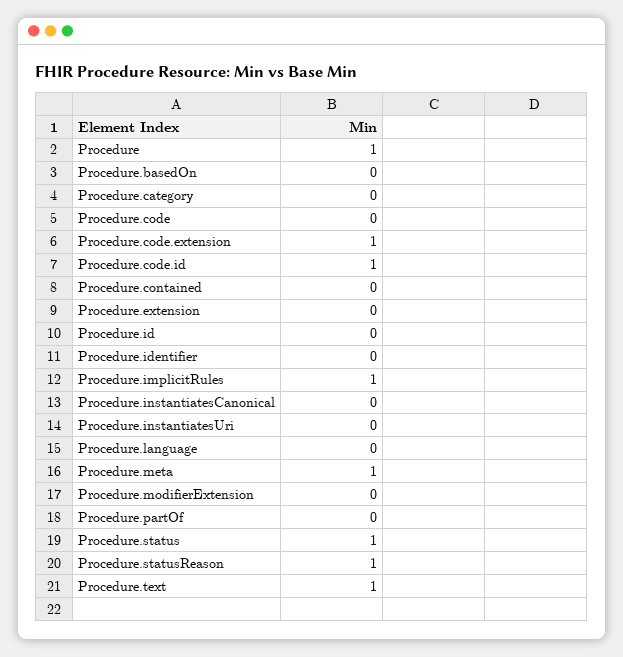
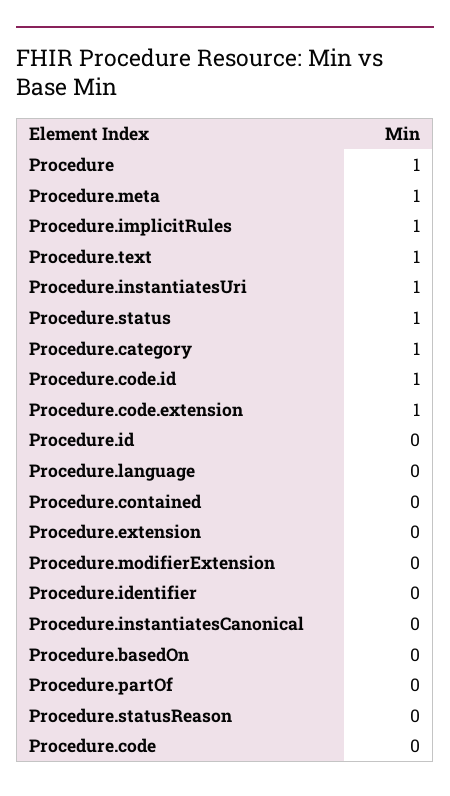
Procedure.category: 0 -> 1
Procedure.instantiatesUri: 0 -> 1
Procedure.statusReason: 1 -> 0

